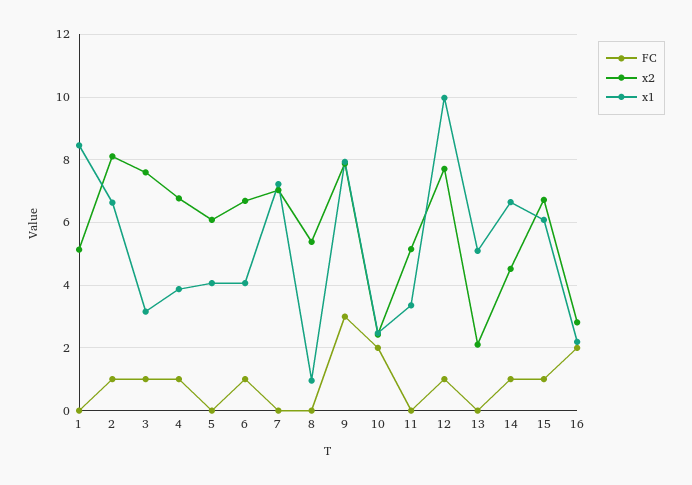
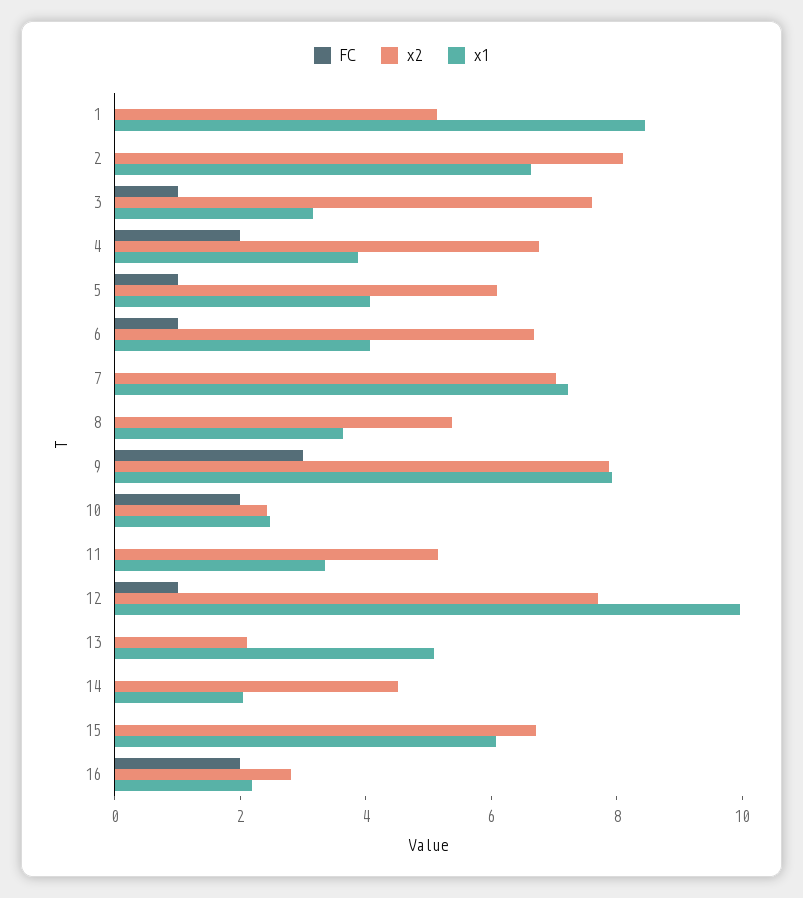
FC, 2: 1 -> 0
FC, 4: 1 -> 2
FC, 5: 0 -> 1
x1, 8: 1 -> 3.5
FC, 14: 1 -> 0
x1, 14: 6.6 -> 2
FC, 15: 1 -> 0

